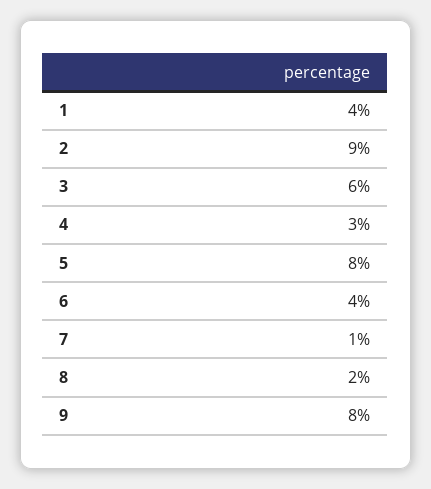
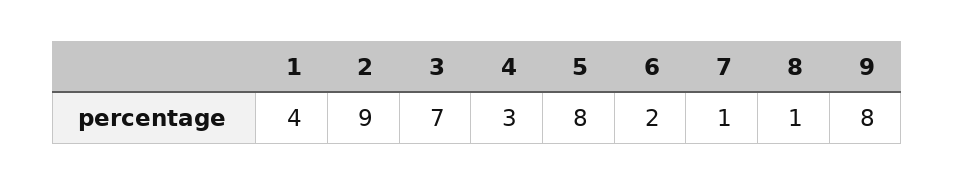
3: 6 -> 7
6: 4 -> 2
8: 2 -> 1

